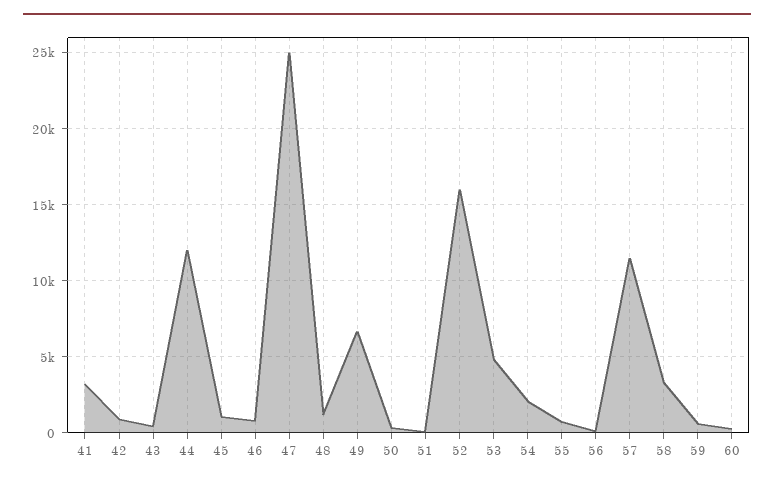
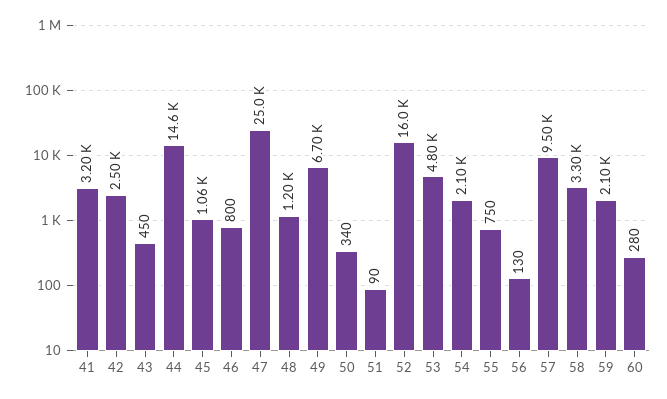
42: 1000 -> 2500
44: 12000 -> 14600
57: 11500 -> 9500
59: 500 -> 2100

